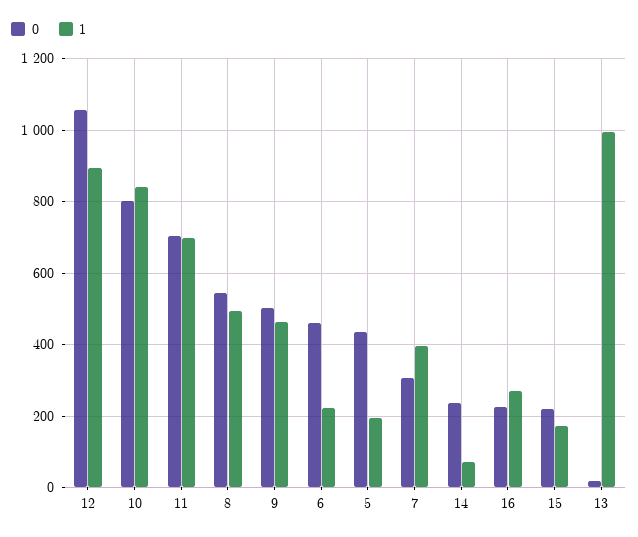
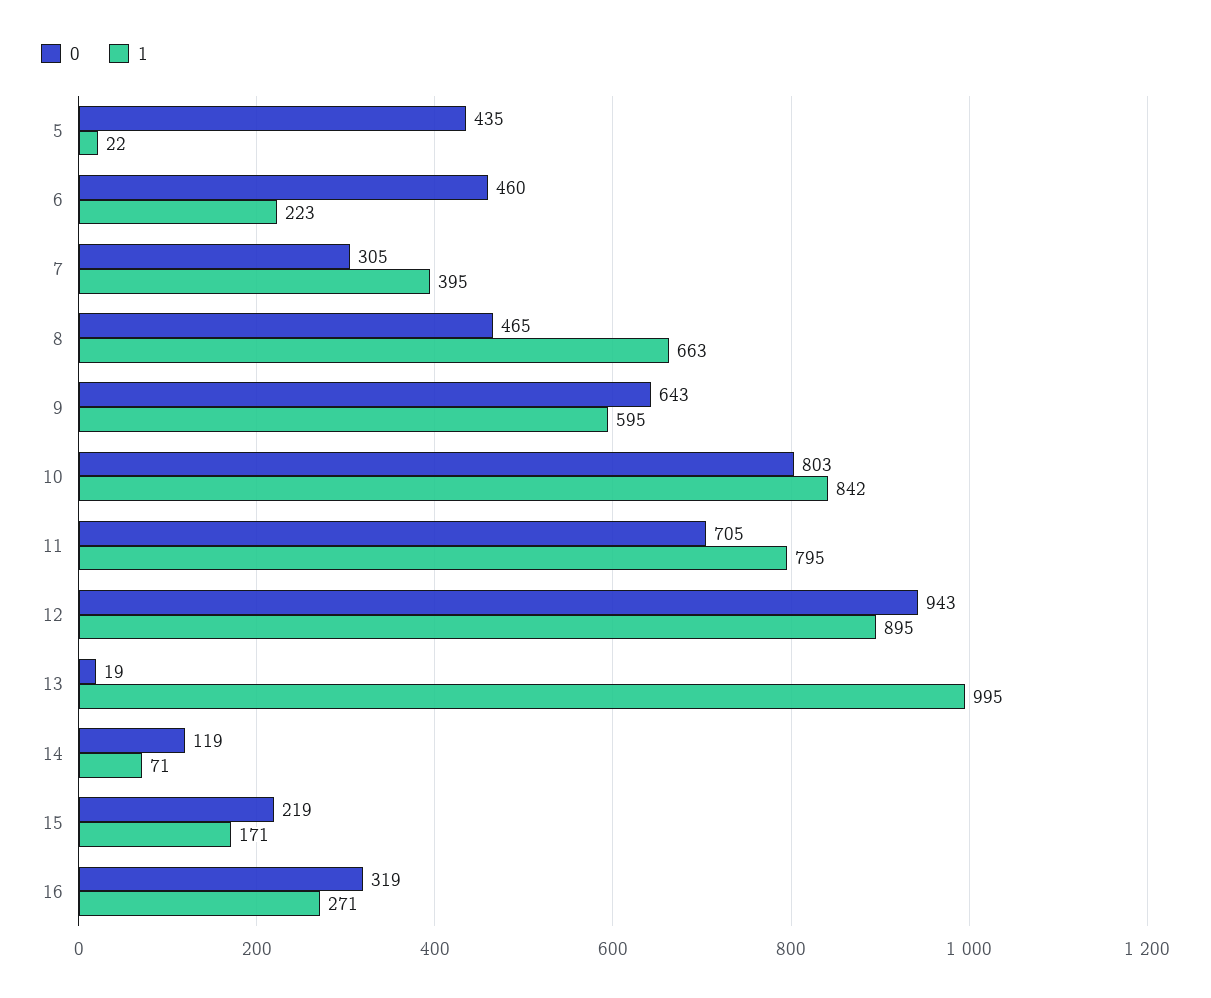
0, 12: 1060 -> 943
1, 11: 700 -> 795
0, 8: 540 -> 465
1, 8: 500 -> 663
0, 9: 500 -> 643
1, 9: 460 -> 595
1, 5: 200 -> 22
0, 14: 240 -> 119
0, 16: 220 -> 319

